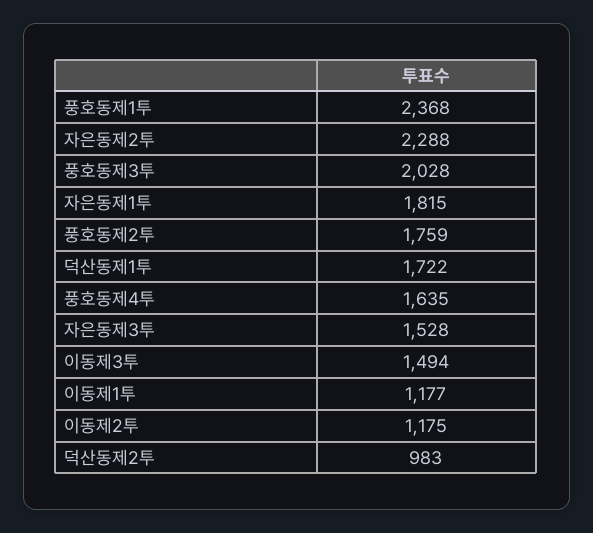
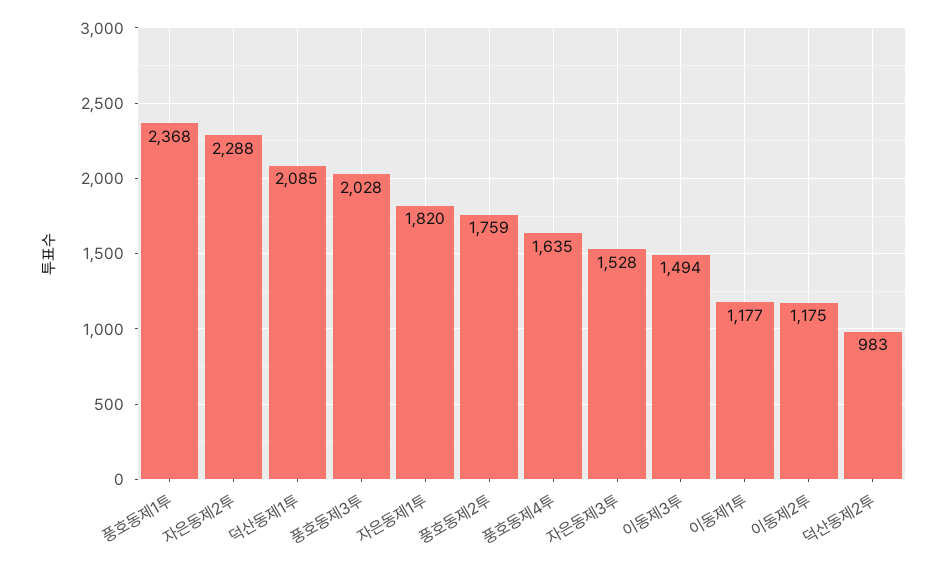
자은동제1투: 1815 -> 1820
덕산동제1투: 1722 -> 2085

